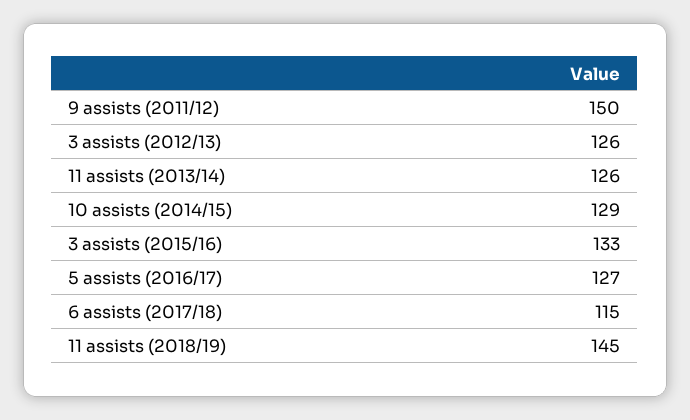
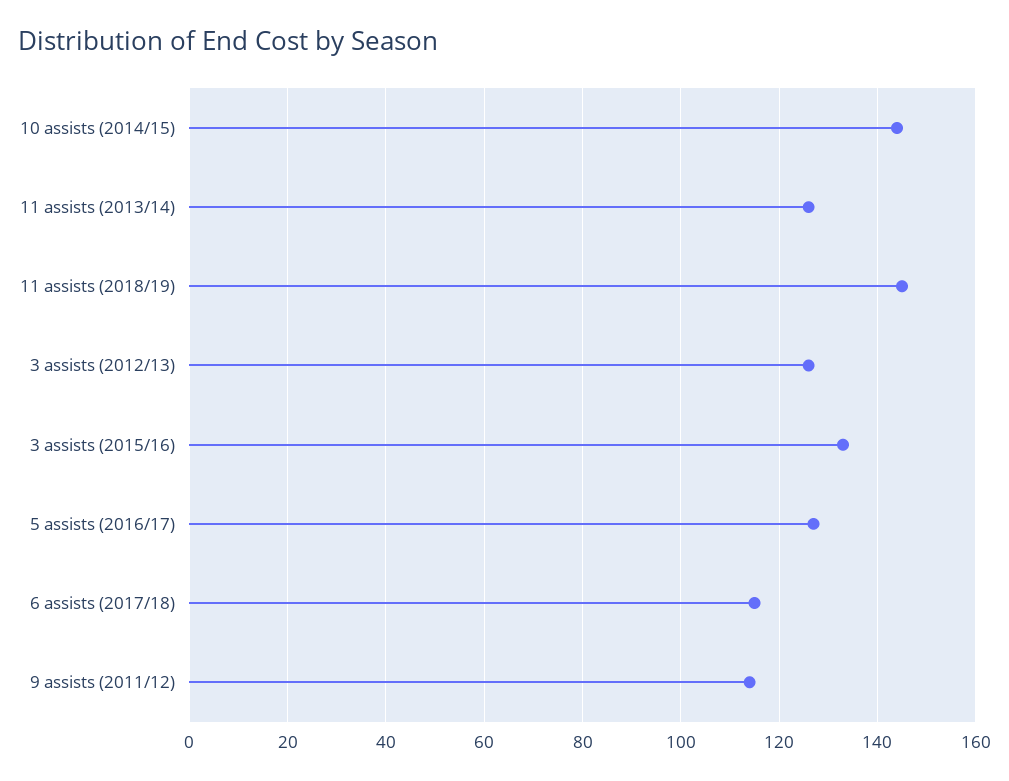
9 assists (2011/12): 150 -> 115
10 assists (2014/15): 129 -> 145

